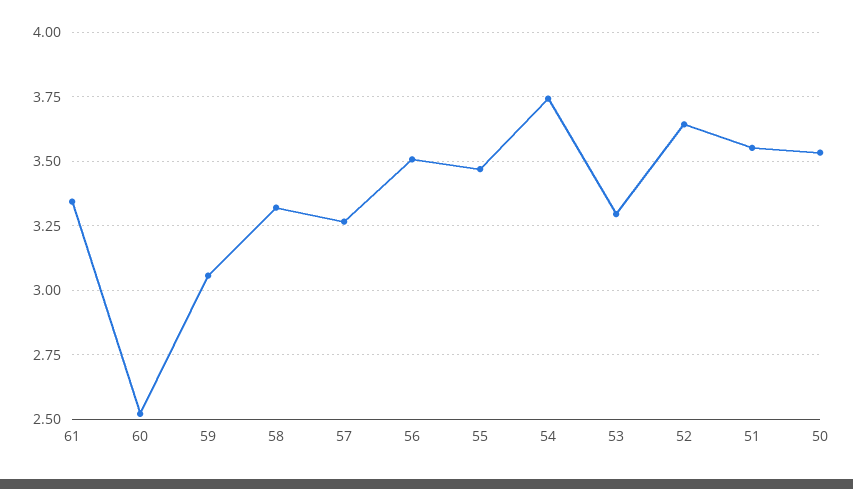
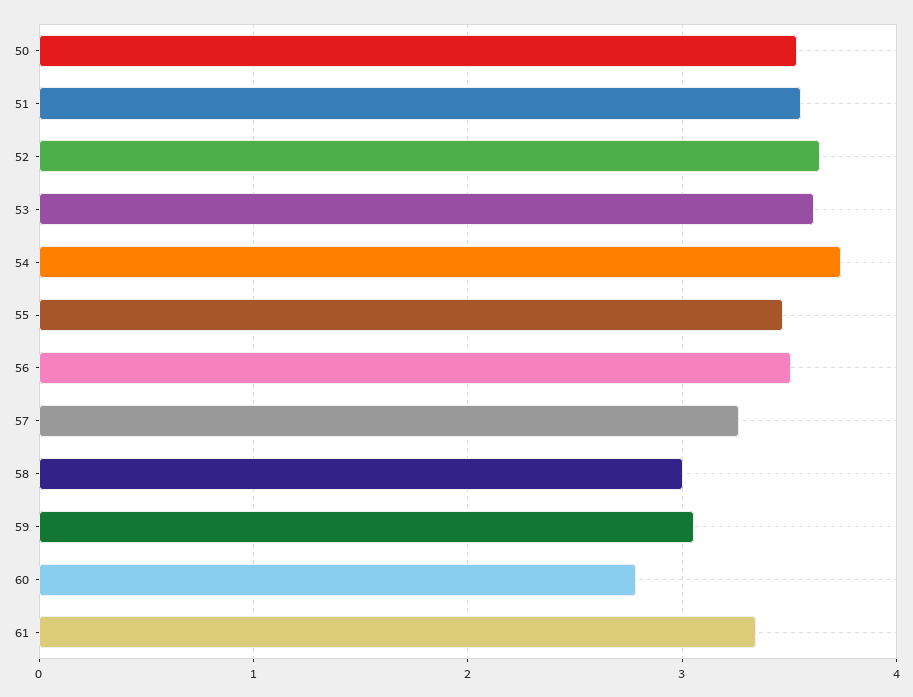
60: 2.525 -> 2.8
58: 3.325 -> 3
53: 3.3 -> 3.6

